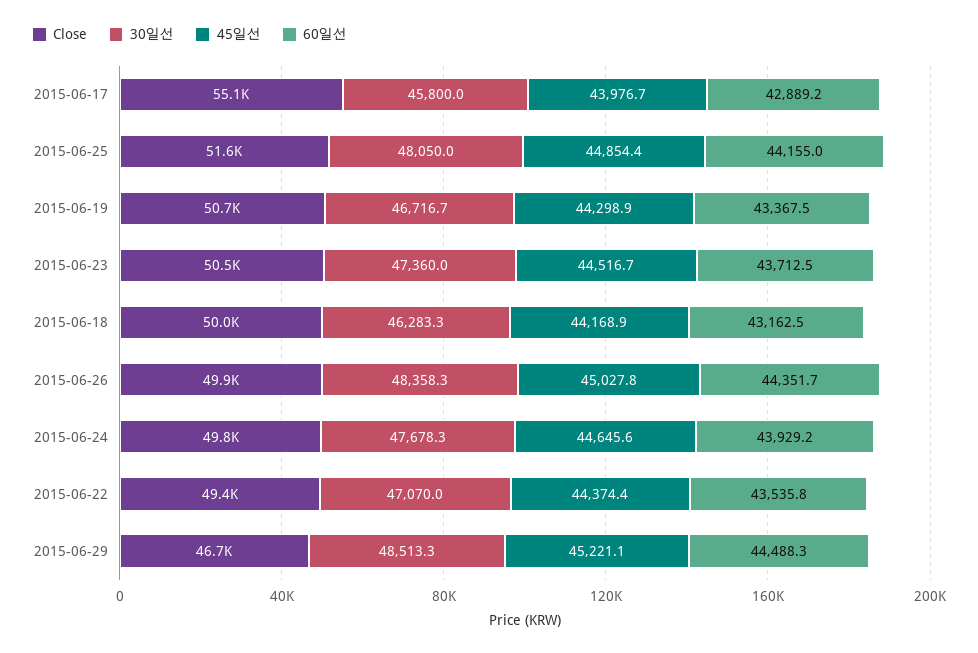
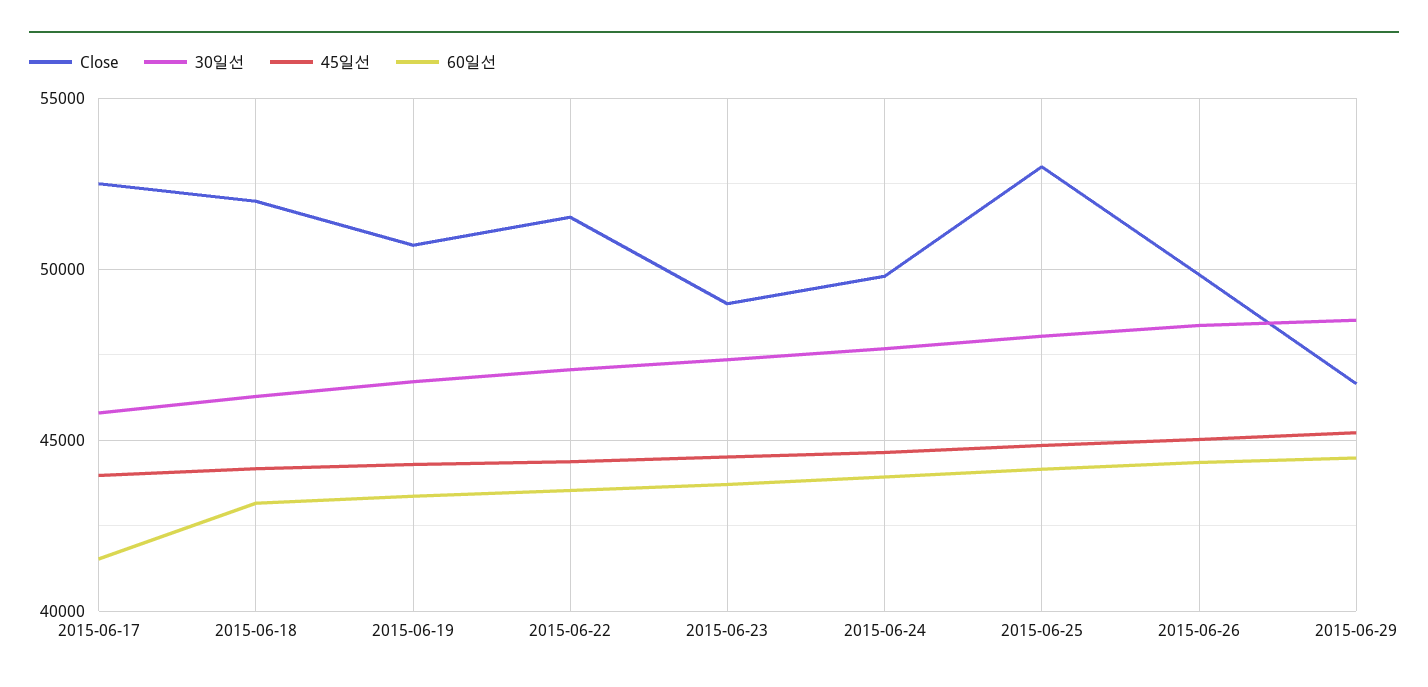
Close, 2015-06-17: 55100 -> 52500
60일선, 2015-06-17: 42889.2 -> 41500
Close, 2015-06-25: 51600 -> 53000
Close, 2015-06-23: 50500 -> 49000
Close, 2015-06-18: 50000 -> 52000
Close, 2015-06-22: 49400 -> 51500

